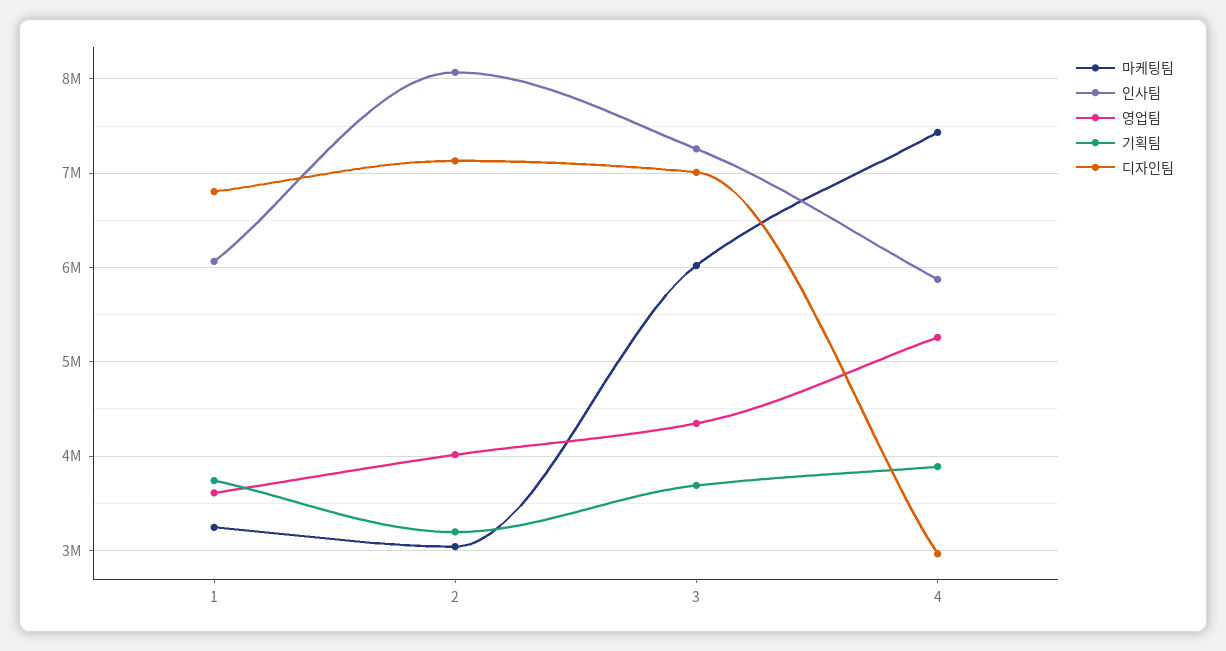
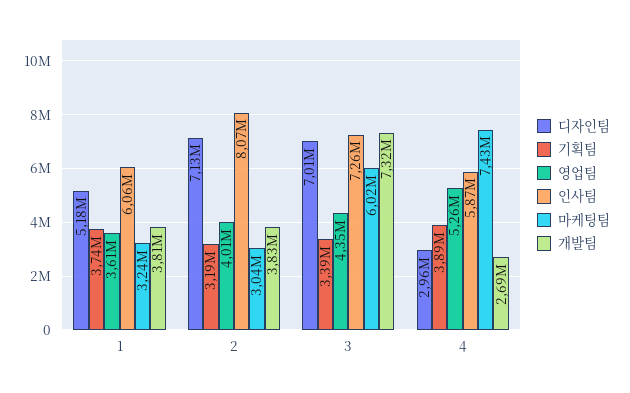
디자인팀, 1: 6800000 -> 5180000
기획팀, 3: 3700000 -> 3390000
개발팀, 1: none -> 3810000
개발팀, 2: none -> 3830000
개발팀, 3: none -> 7320000
개발팀, 4: none -> 2690000

